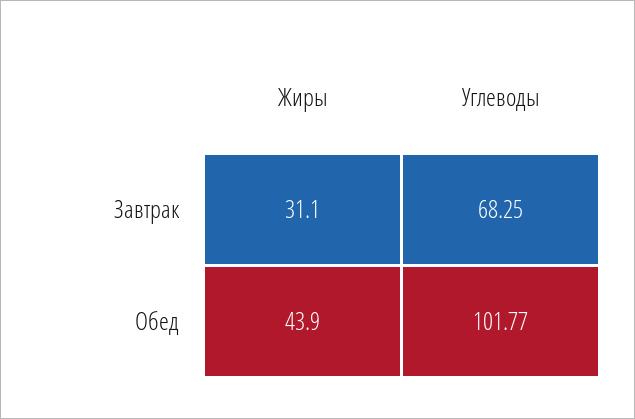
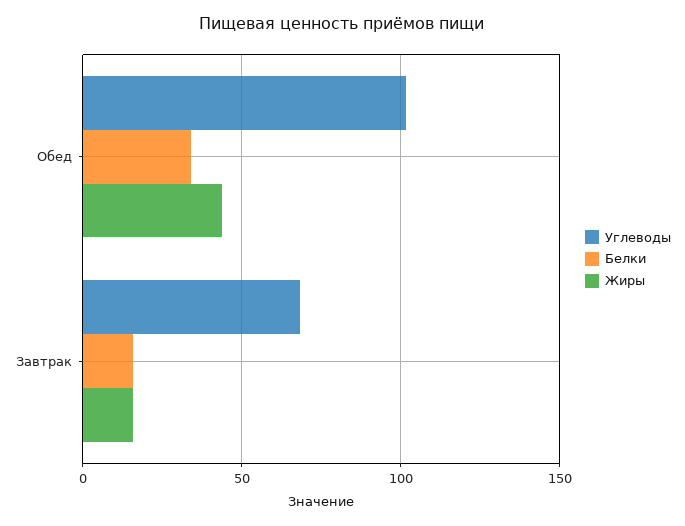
Жиры, Завтрак: 31.1 -> 15
Белки, Обед: none -> 35
Белки, Завтрак: none -> 15

